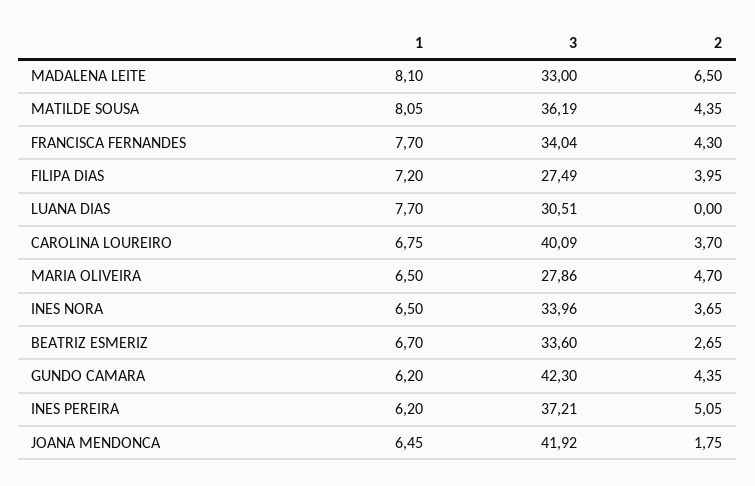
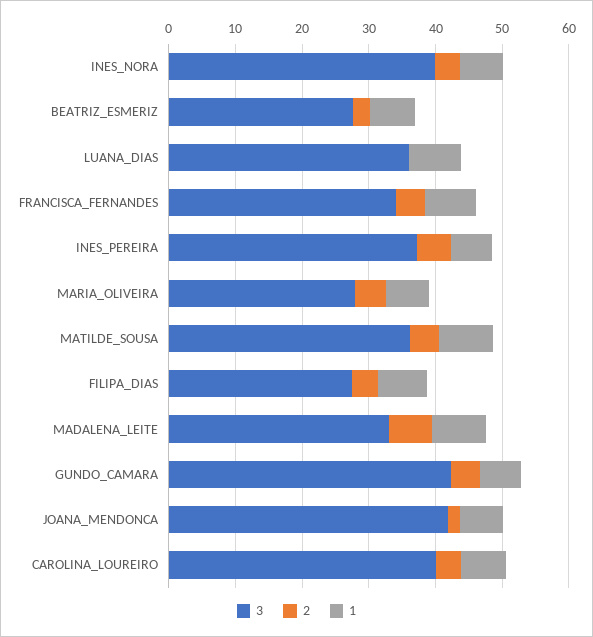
3, LUANA DIAS: 30.51 -> 36
3, INES NORA: 33.96 -> 40
3, BEATRIZ ESMERIZ: 33.6 -> 28

